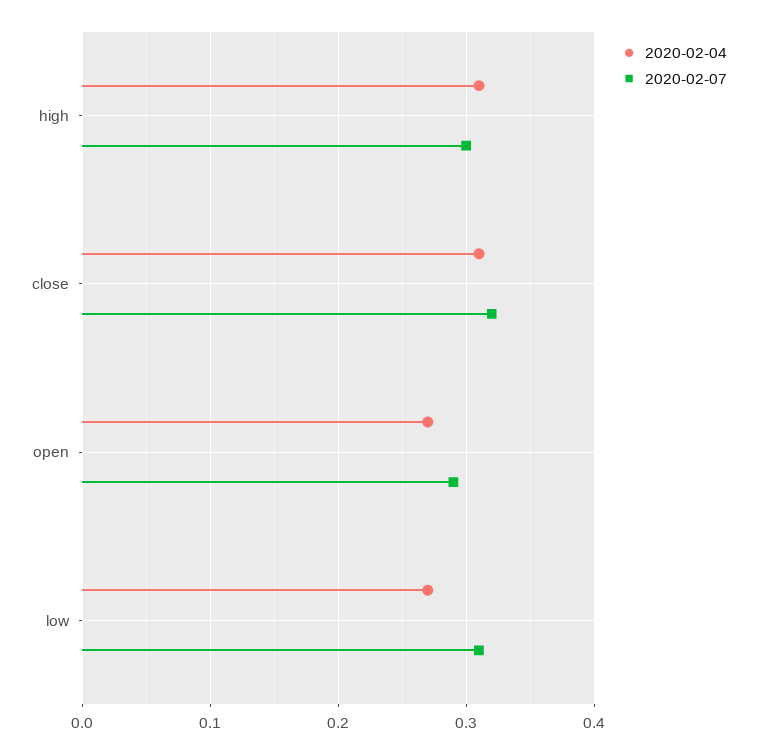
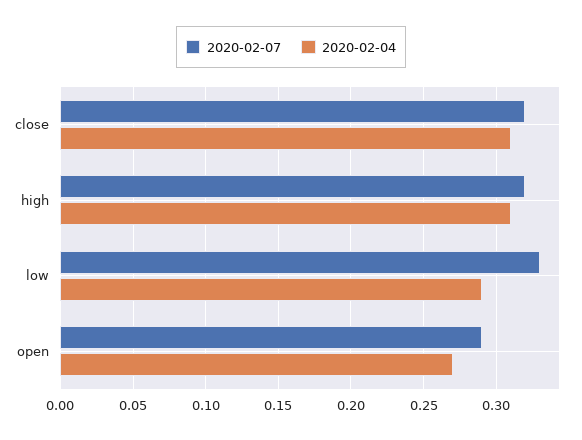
2020-02-07, high: 0.3 -> 0.32
2020-02-04, low: 0.27 -> 0.29
2020-02-07, low: 0.31 -> 0.33

